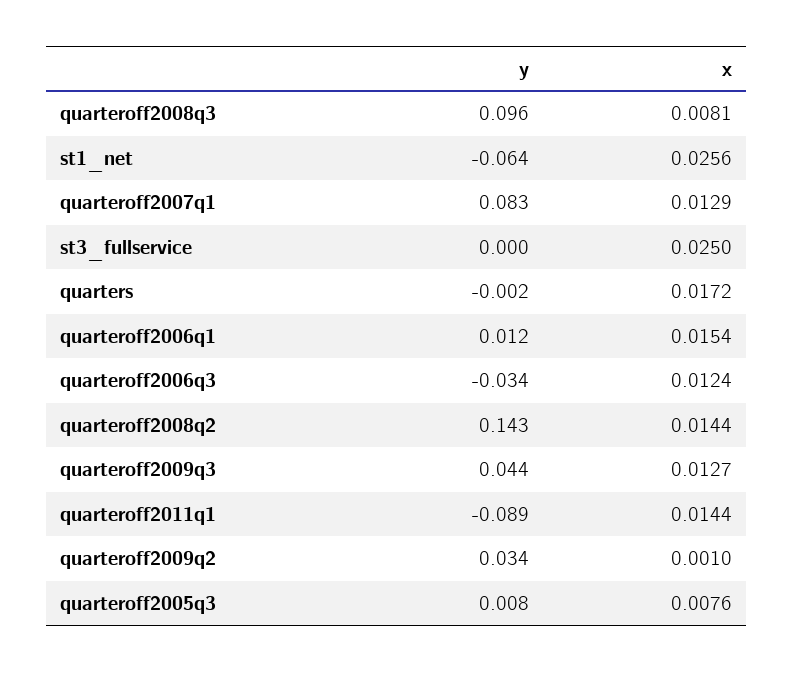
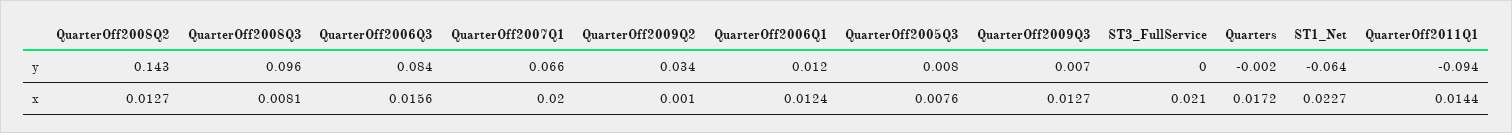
x, st1_net: 0.0256 -> 0.0227
y, quarteroff2007q1: 0.083 -> 0.066
x, quarteroff2007q1: 0.0129 -> 0.02
x, st3_fullservice: 0.025 -> 0.021
x, quarteroff2006q1: 0.0154 -> 0.0124
y, quarteroff2006q3: -0.034 -> 0.084
x, quarteroff2006q3: 0.0124 -> 0.0156
x, quarteroff2008q2: 0.0144 -> 0.0127
y, quarteroff2009q3: 0.044 -> 0.007
y, quarteroff2011q1: -0.089 -> -0.094

